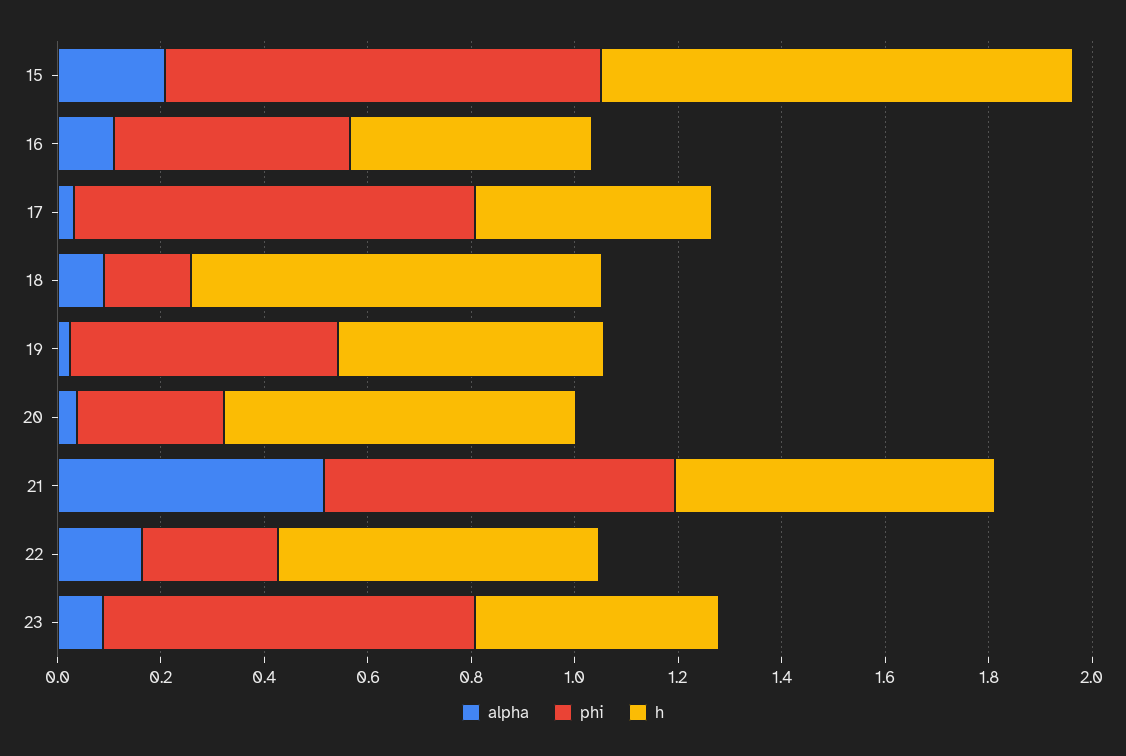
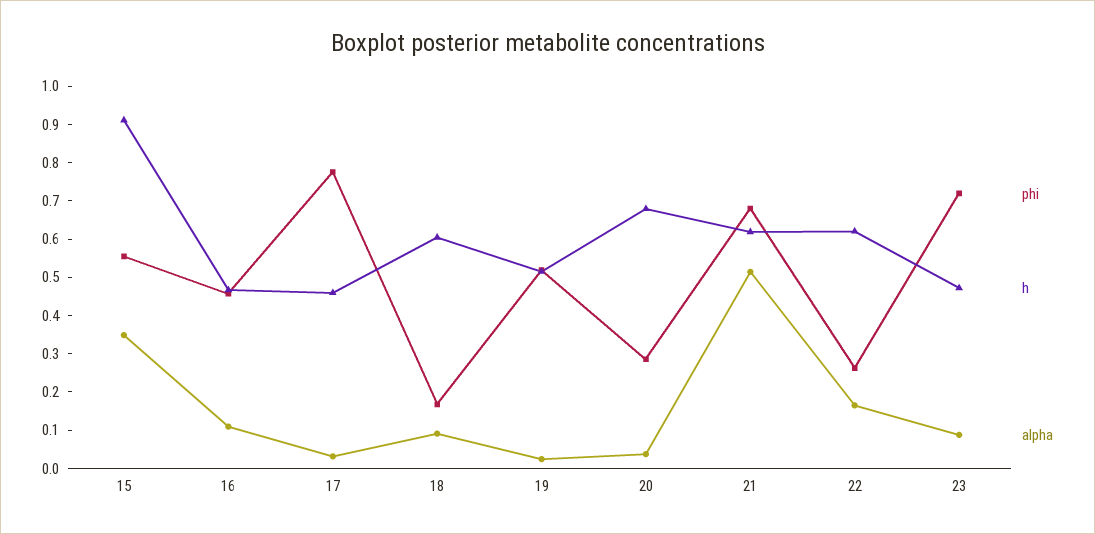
alpha, 15: 0.2 -> 0.35
phi, 15: 0.85 -> 0.55
h, 18: 0.8 -> 0.6

